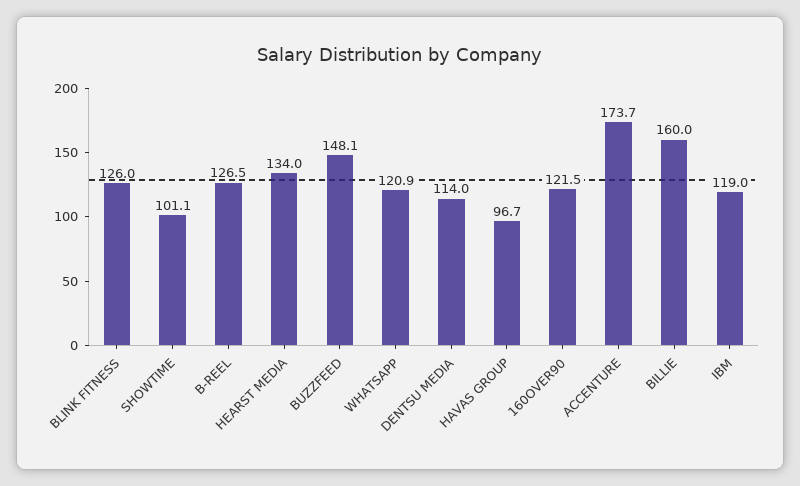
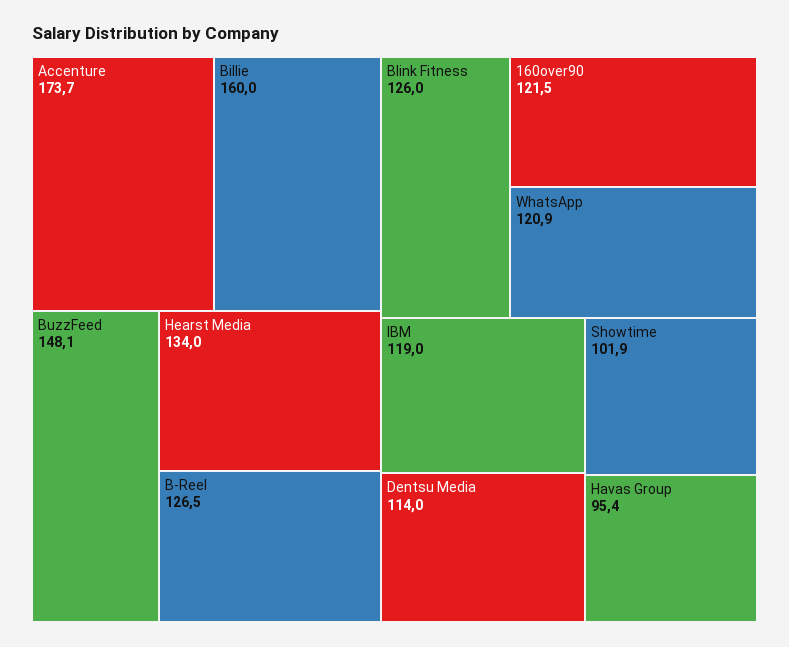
SHOWTIME: 101.1 -> 101.9
HAVAS GROUP: 96.7 -> 95.4

